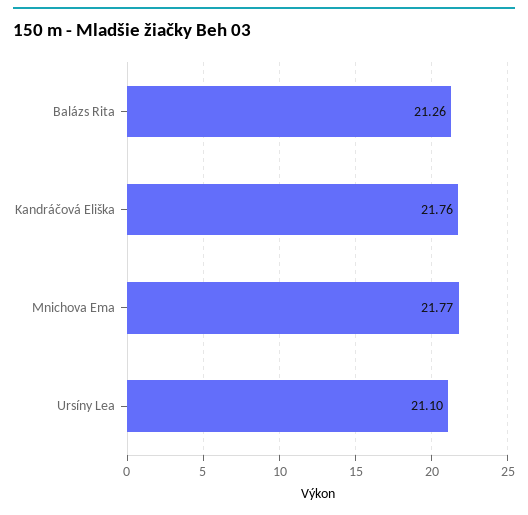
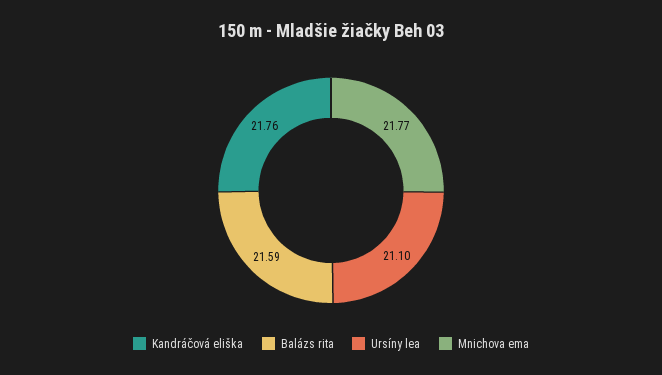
Balázs Rita: 21.26 -> 21.59

